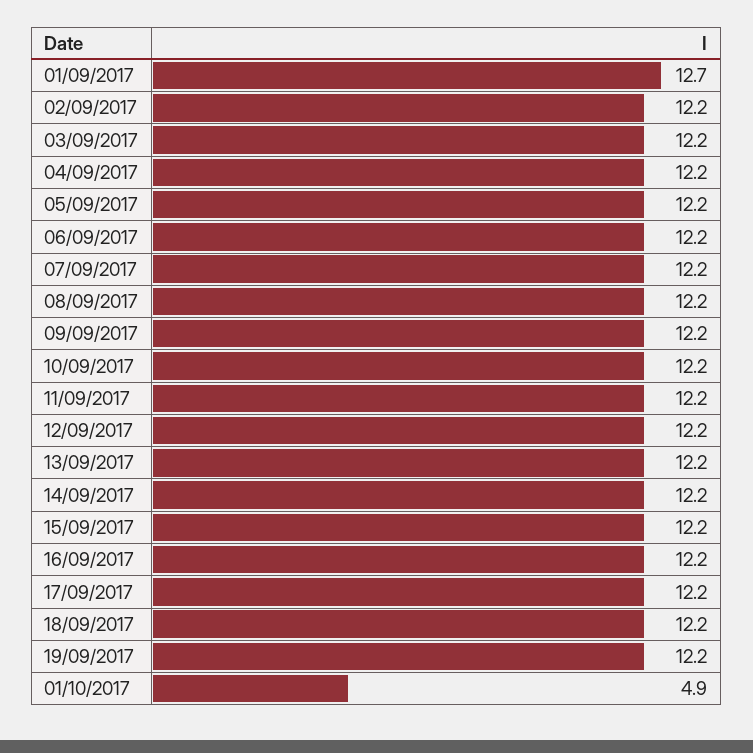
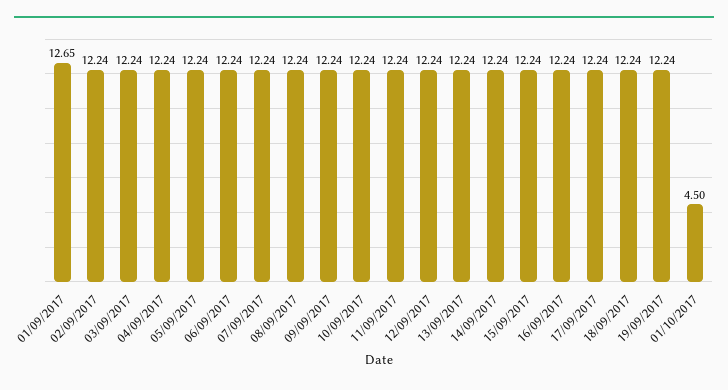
01/10/2017: 4.9 -> 4.5

